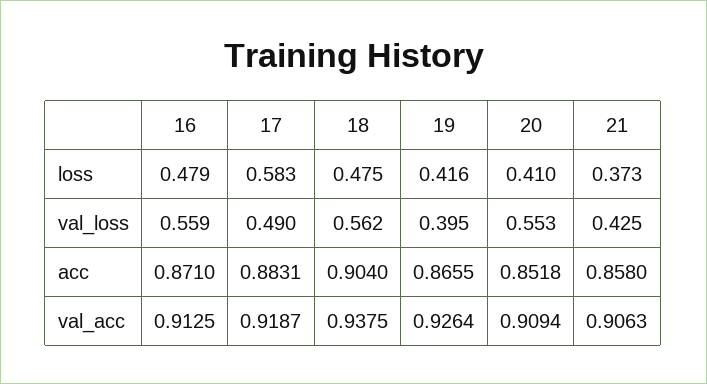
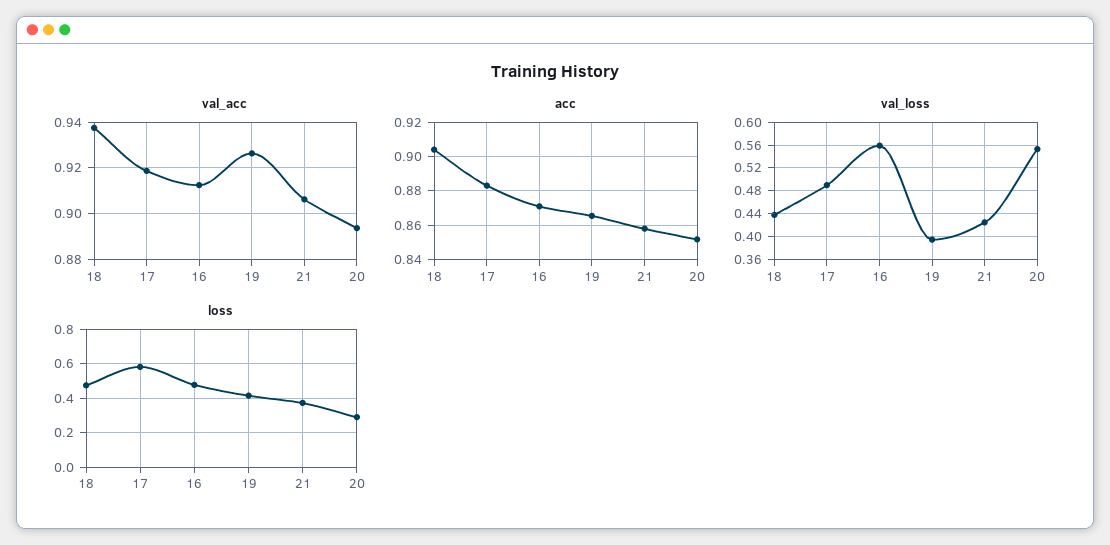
loss, 20: 0.41 -> 0.3
val_loss, 18: 0.562 -> 0.44
val_acc, 20: 0.9094 -> 0.895

